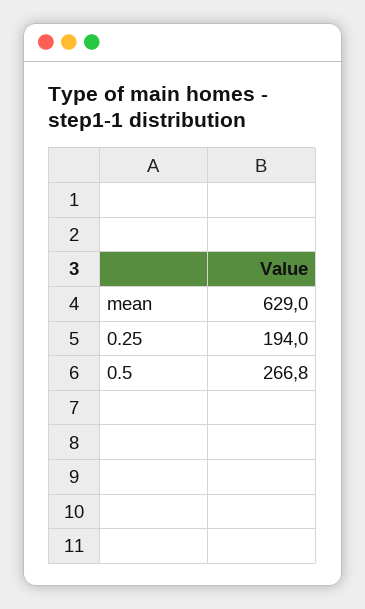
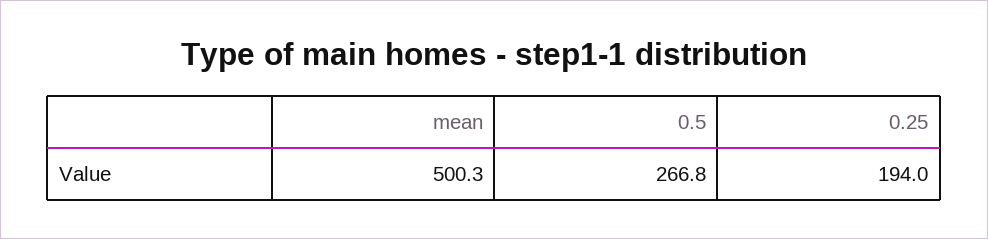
mean: 629 -> 500.3

